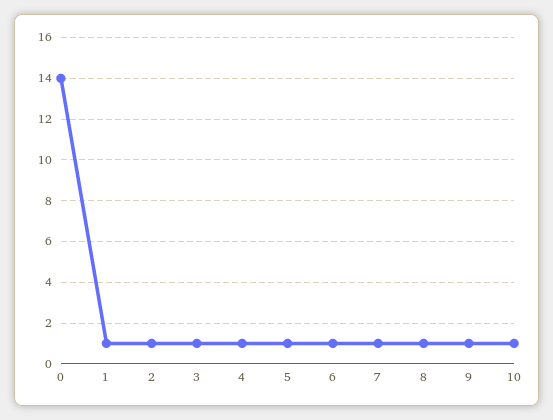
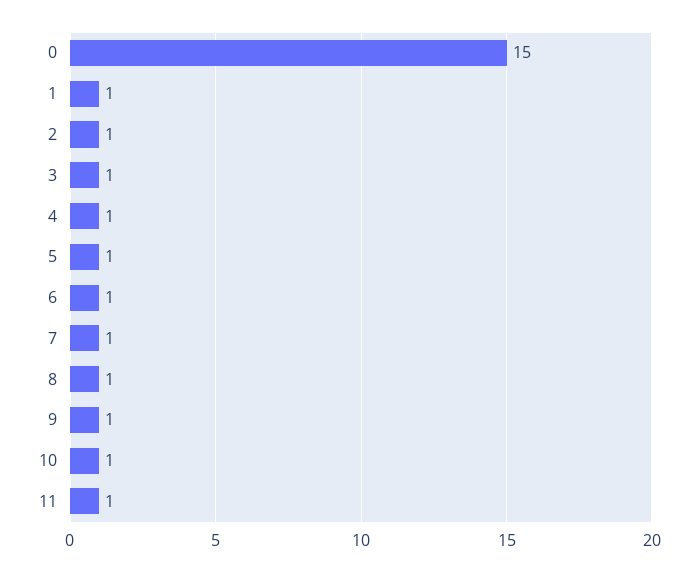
0: 14 -> 15
11: none -> 1

